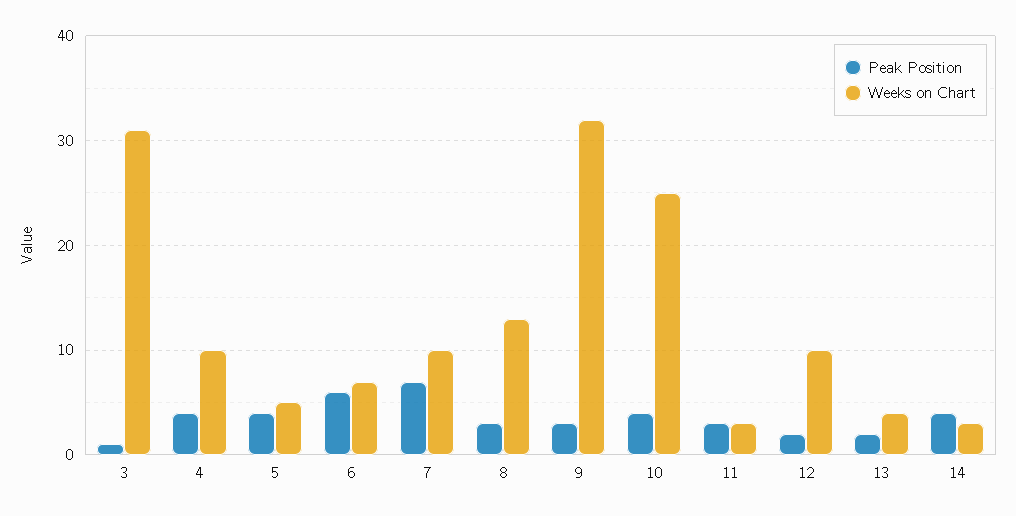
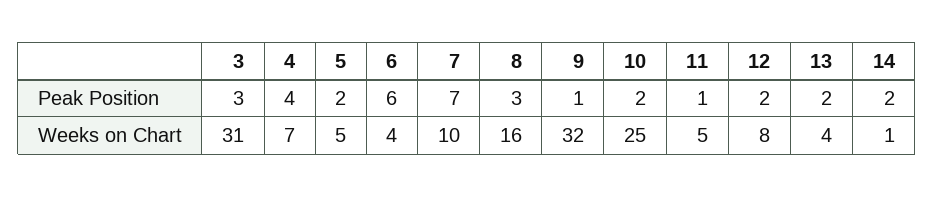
Peak Position, 3: 1 -> 3
Weeks on Chart, 4: 10 -> 7
Peak Position, 5: 4 -> 2
Weeks on Chart, 6: 7 -> 4
Weeks on Chart, 8: 13 -> 16
Peak Position, 9: 3 -> 1
Peak Position, 10: 4 -> 2
Peak Position, 11: 3 -> 1
Weeks on Chart, 11: 3 -> 5
Weeks on Chart, 12: 10 -> 8
Peak Position, 14: 4 -> 2
Weeks on Chart, 14: 3 -> 1

